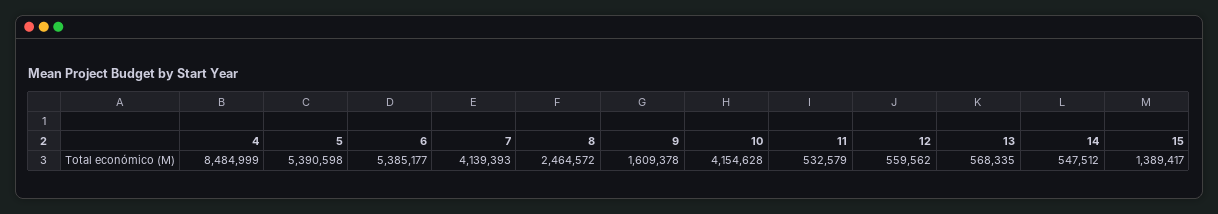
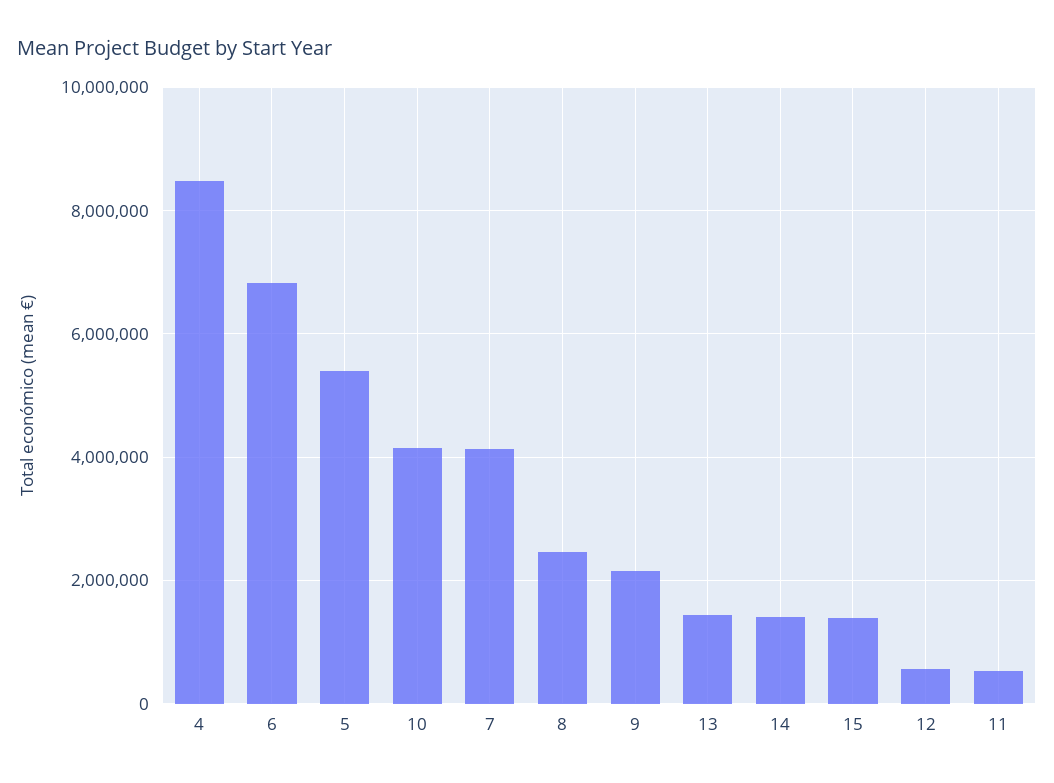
6: 5385177 -> 6800000
9: 1609378 -> 2200000
13: 568335 -> 1400000
14: 547512 -> 1400000

